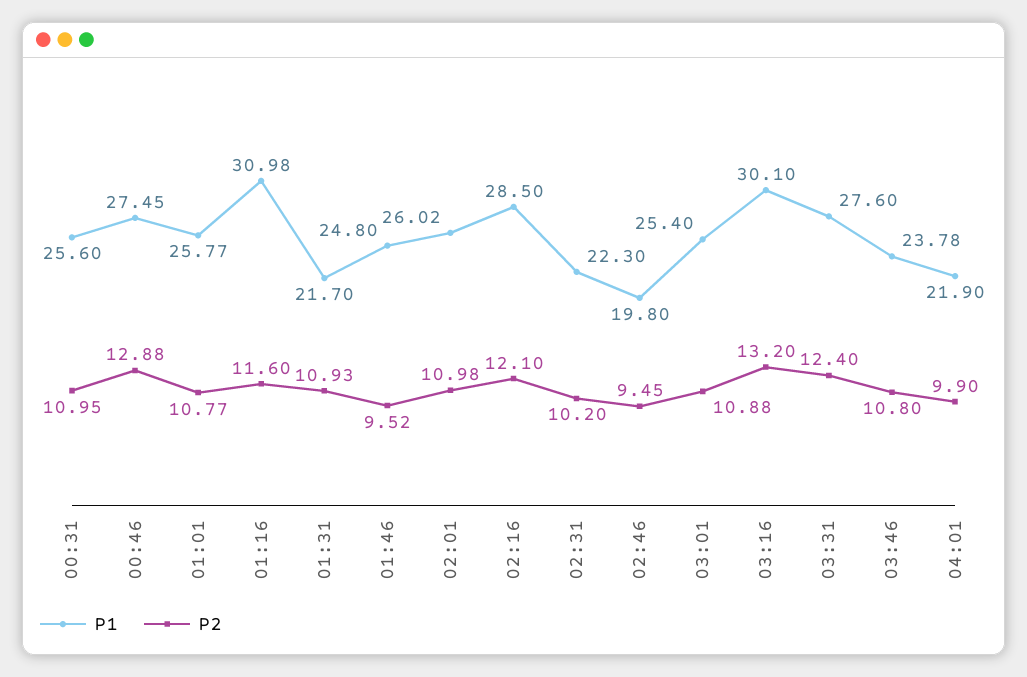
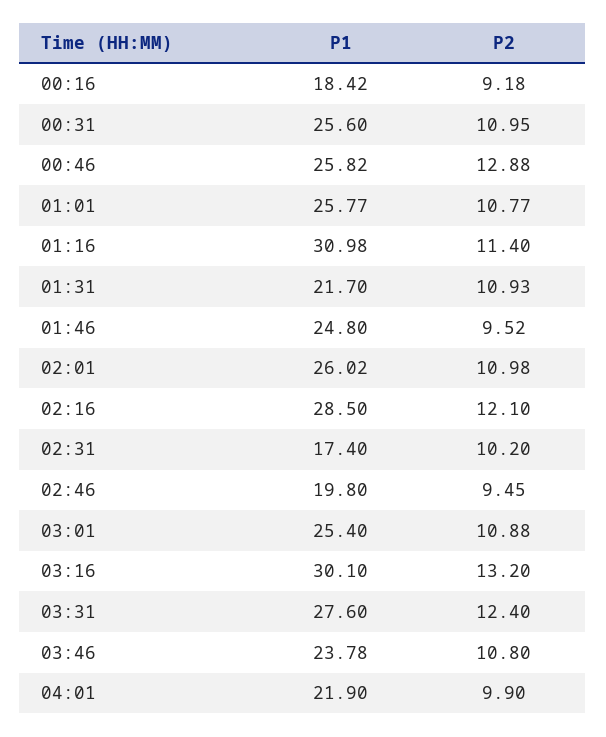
P1, 00:46: 27.45 -> 25.82
P2, 01:16: 11.6 -> 11.4
P1, 02:31: 22.3 -> 17.4
P1, 00:16: none -> 18.42
P2, 00:16: none -> 9.18

